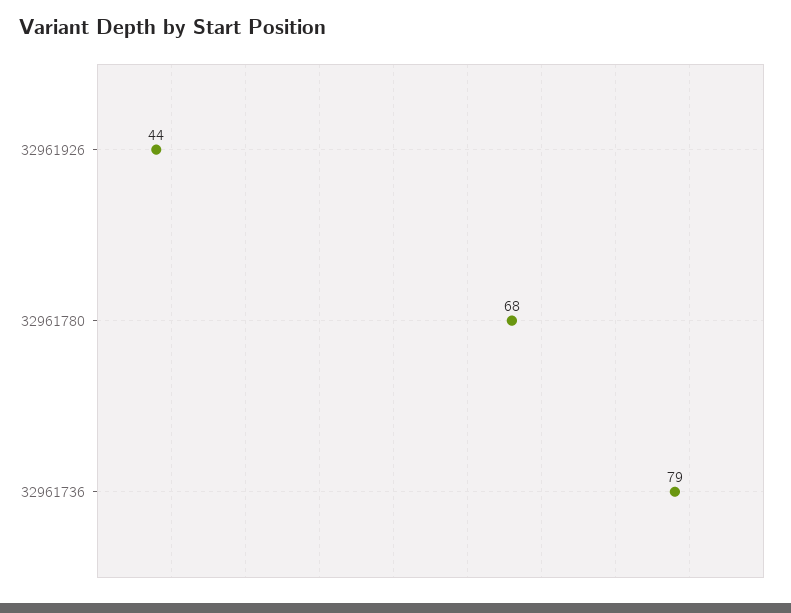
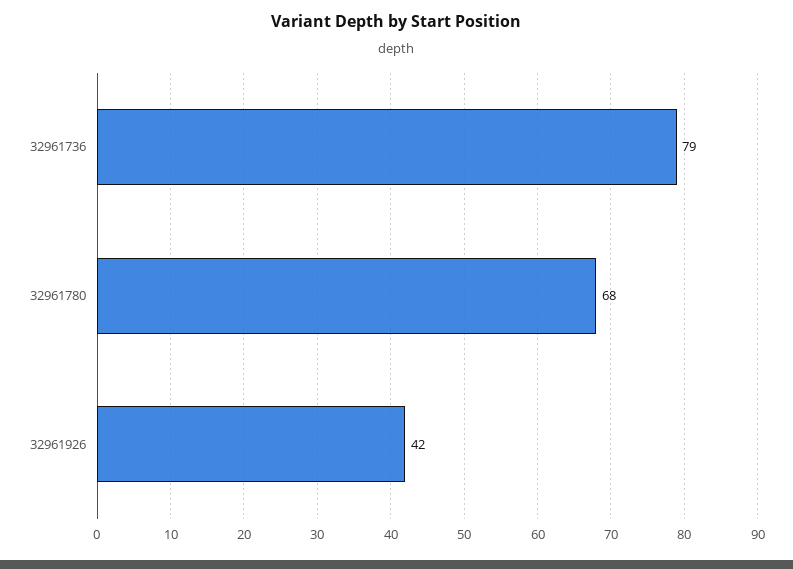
32961926: 44 -> 42

